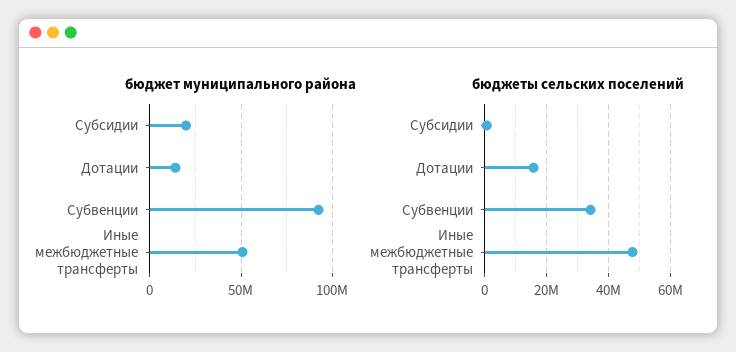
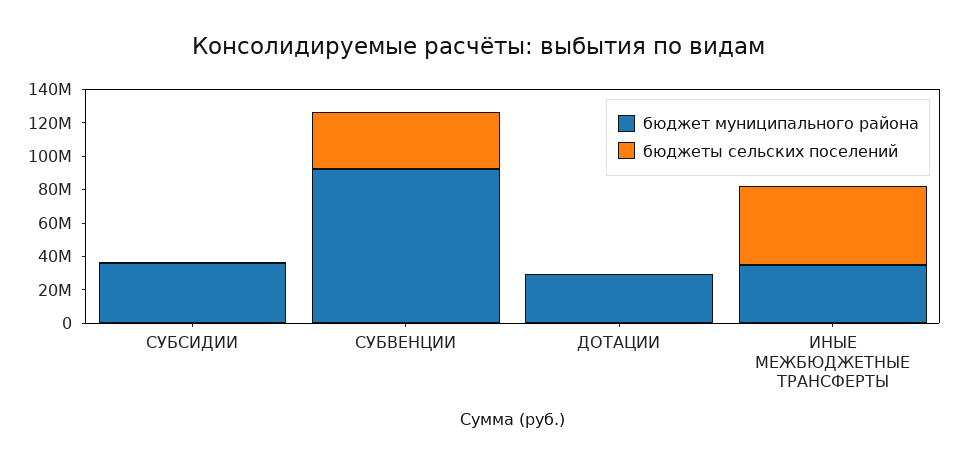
бюджет муниципального района, Субсидии: 20000000 -> 35000000
бюджет муниципального района, Дотации: 15000000 -> 30000000
бюджет муниципального района, Иные межбюджетные трансферты: 50000000 -> 35000000
бюджеты сельских поселений, Дотации: 16000000 -> 0

